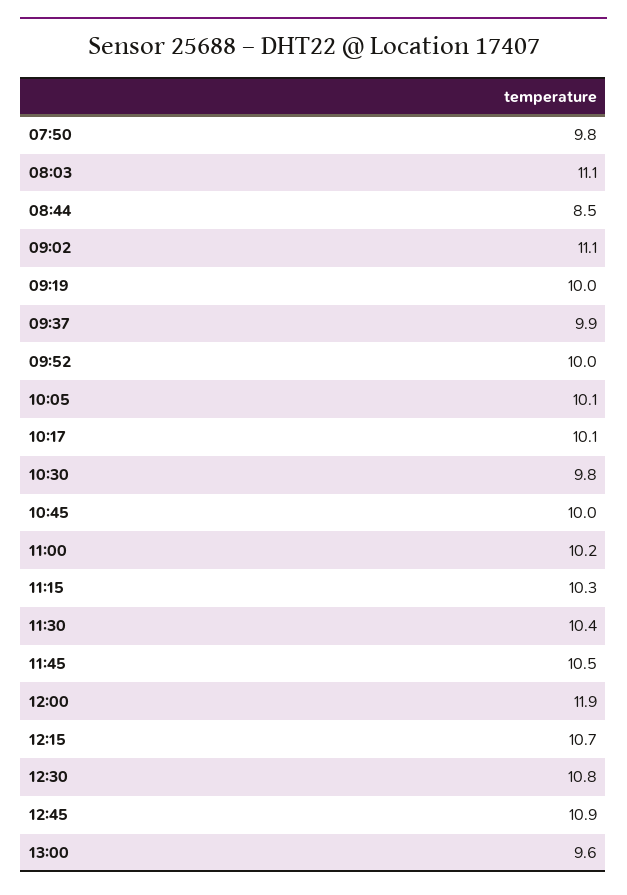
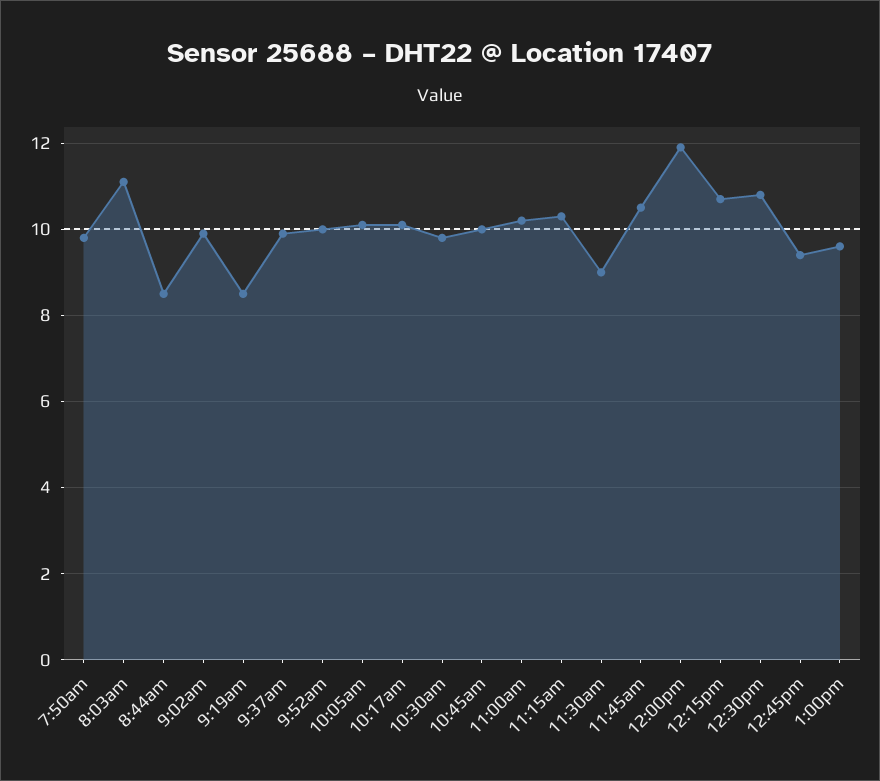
09:02: 11.1 -> 10
09:19: 10 -> 8.5
11:30: 10.4 -> 9
12:45: 10.9 -> 9.5

